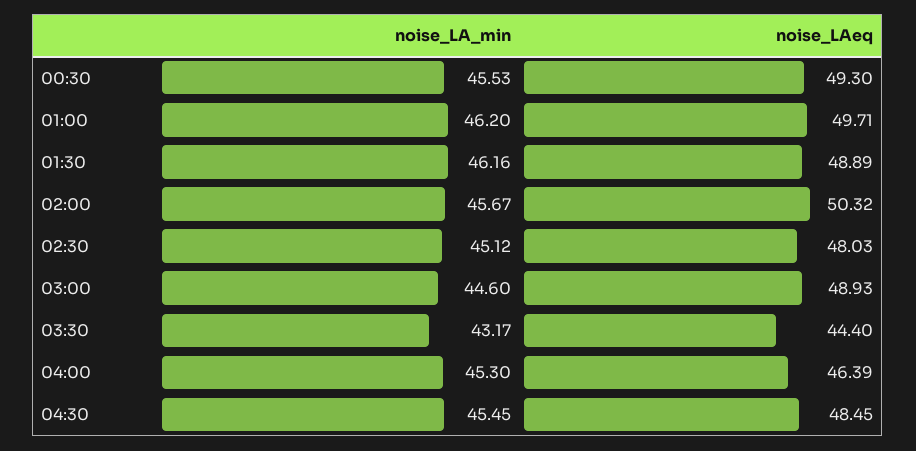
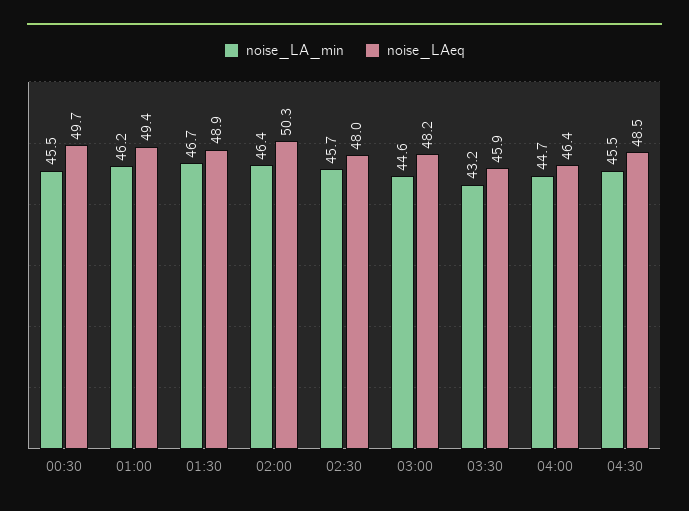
noise_LAeq, 00:30: 49.3 -> 49.7
noise_LAeq, 01:00: 49.71 -> 49.4
noise_LA_min, 01:30: 46.16 -> 46.7
noise_LA_min, 02:00: 45.67 -> 46.4
noise_LA_min, 02:30: 45.12 -> 45.7
noise_LAeq, 03:00: 48.93 -> 48.2
noise_LAeq, 03:30: 44.4 -> 45.9
noise_LA_min, 04:00: 45.3 -> 44.7

